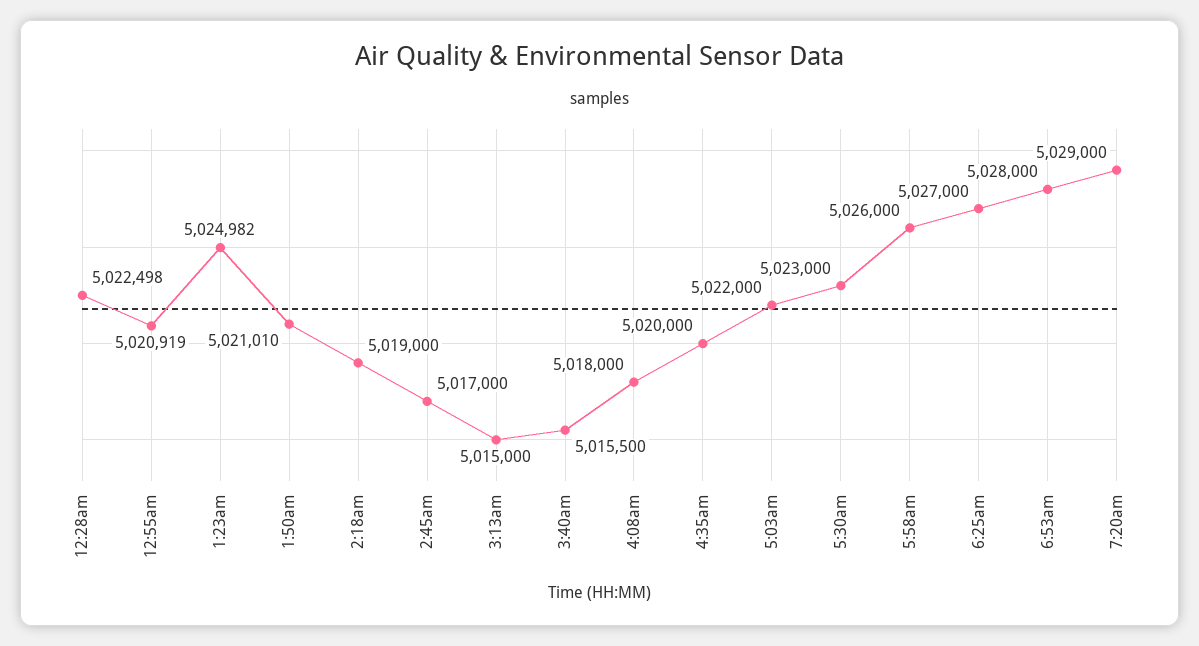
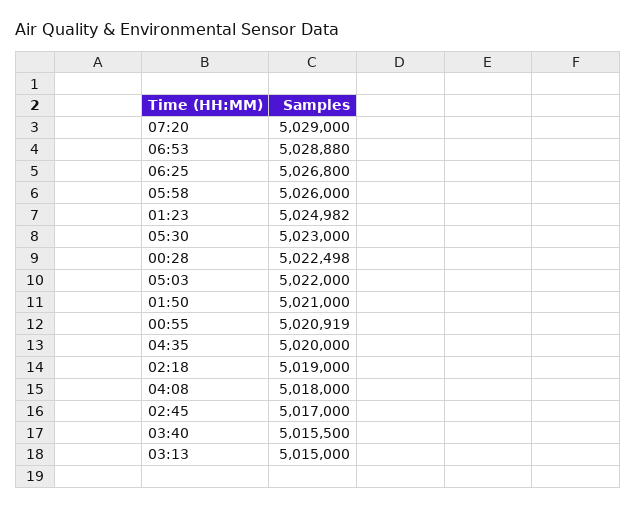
1:50am: 5021010 -> 5021000
6:25am: 5027000 -> 5026800
6:53am: 5028000 -> 5028880

